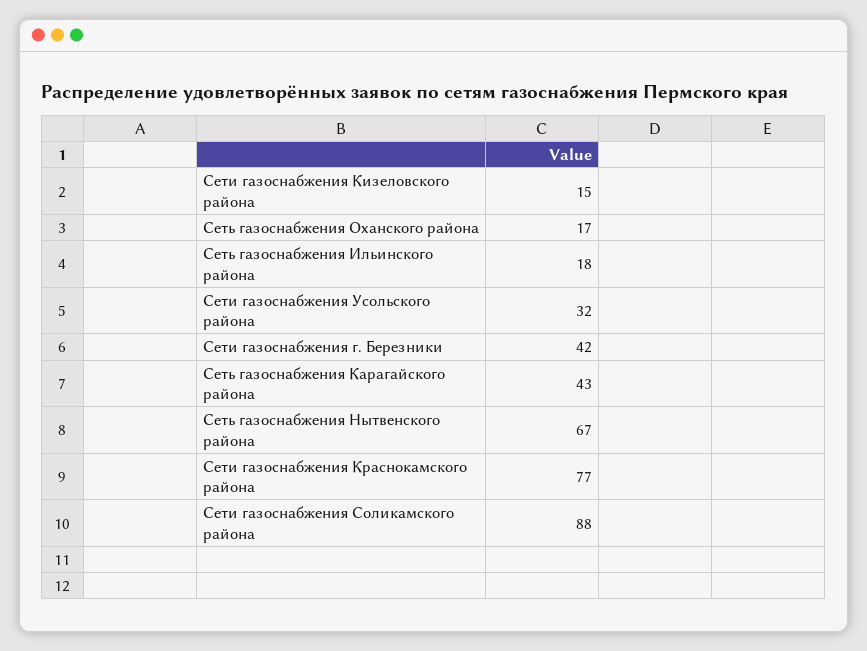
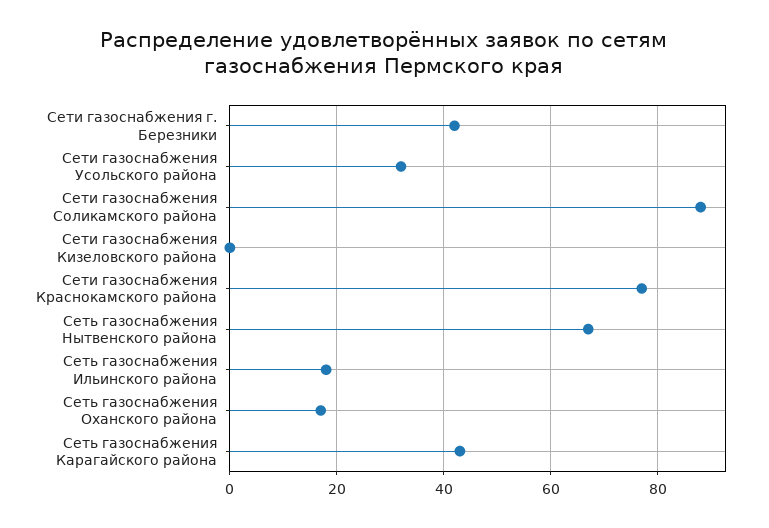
Сети газоснабжения Кизеловского района: 15 -> 0

